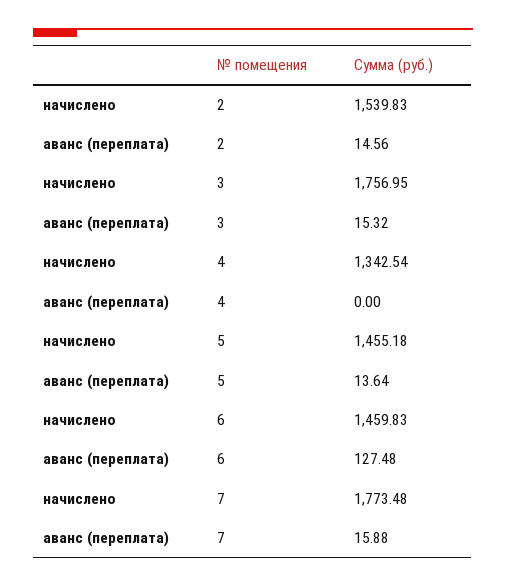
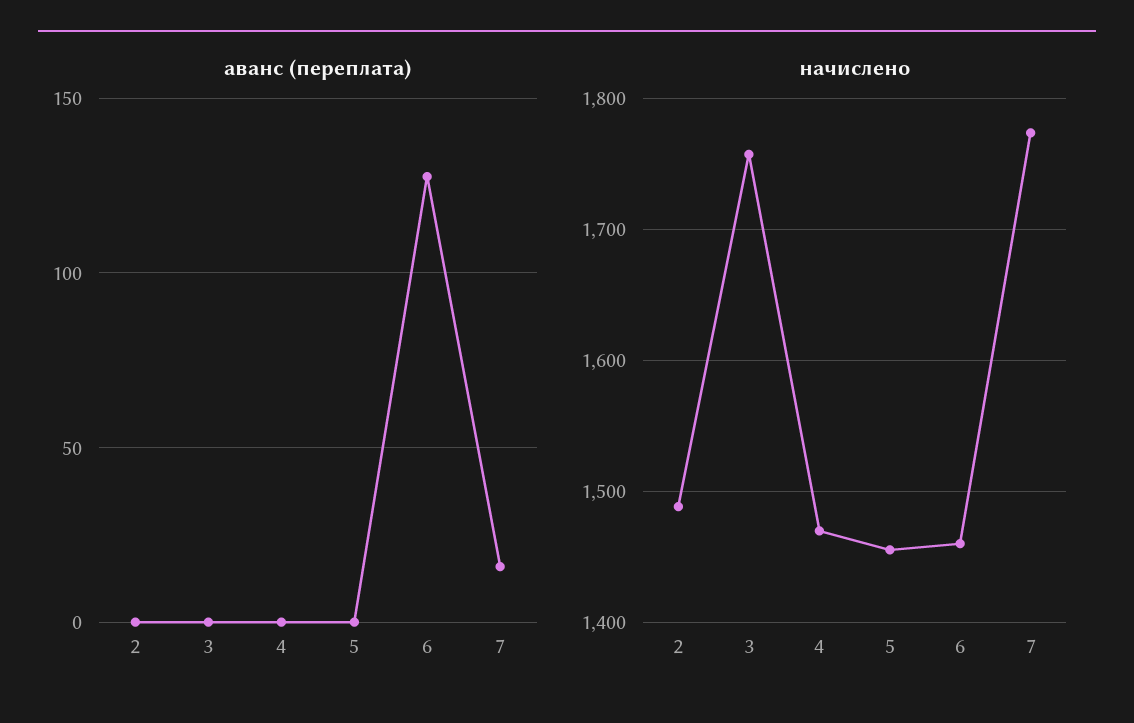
начислено, 2: 1539.83 -> 1490
аванс (переплата), 2: 14.56 -> 0
аванс (переплата), 3: 15.32 -> 0
начислено, 4: 1342.54 -> 1470
аванс (переплата), 5: 13.64 -> 0

